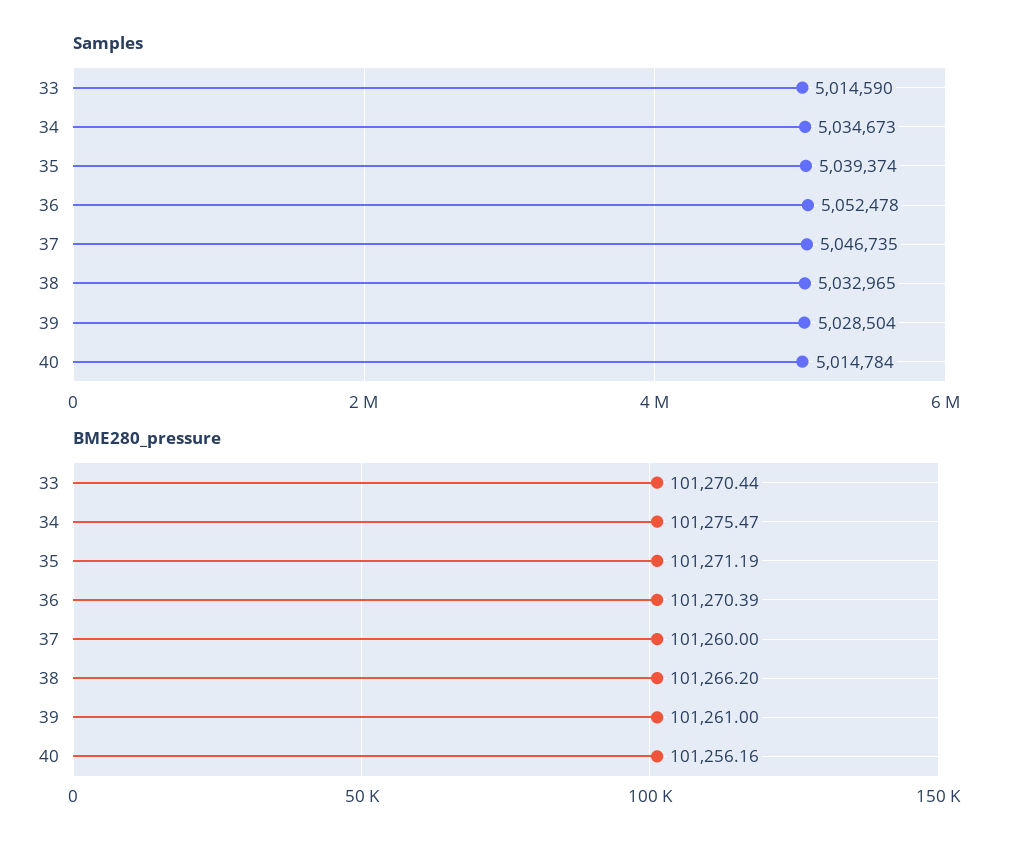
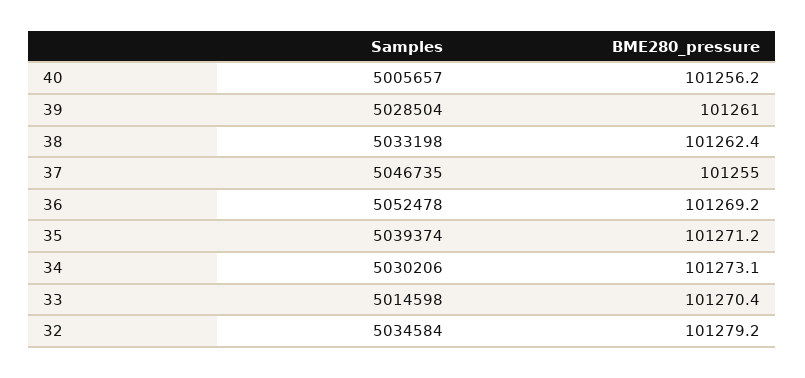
Samples, 33: 5014590 -> 5014598
Samples, 34: 5034673 -> 5030206
Samples, 38: 5032965 -> 5033198
Samples, 40: 5014784 -> 5005657
BME280_pressure, 34: 101275.47 -> 101273.1
BME280_pressure, 36: 101270.39 -> 101269.2
BME280_pressure, 37: 101260 -> 101255
BME280_pressure, 38: 101266.2 -> 101262.4
Samples, 32: none -> 5034584
BME280_pressure, 32: none -> 101279.2

